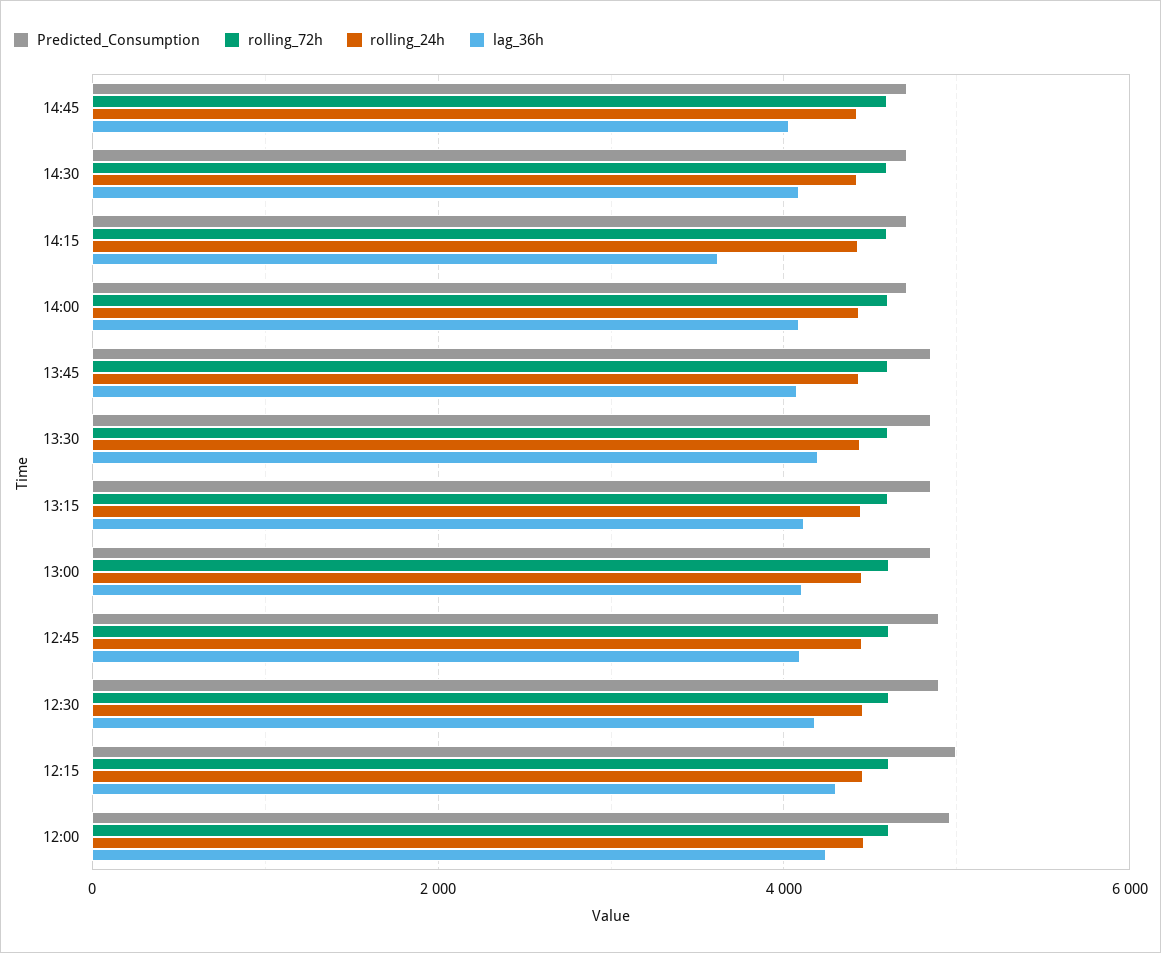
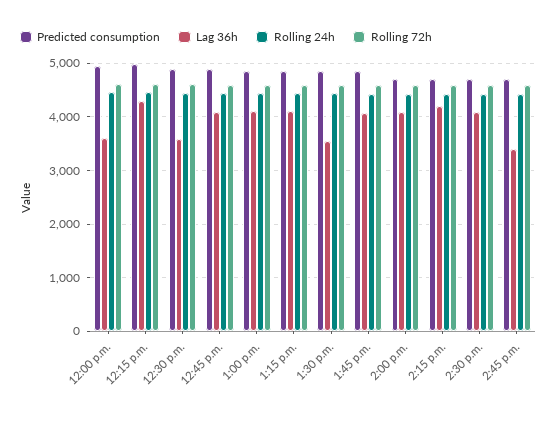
lag_36h, 14:45: 4000 -> 3400
lag_36h, 14:15: 3600 -> 4200
lag_36h, 13:30: 4200 -> 3600
lag_36h, 12:30: 4200 -> 3600
lag_36h, 12:00: 4200 -> 3600

